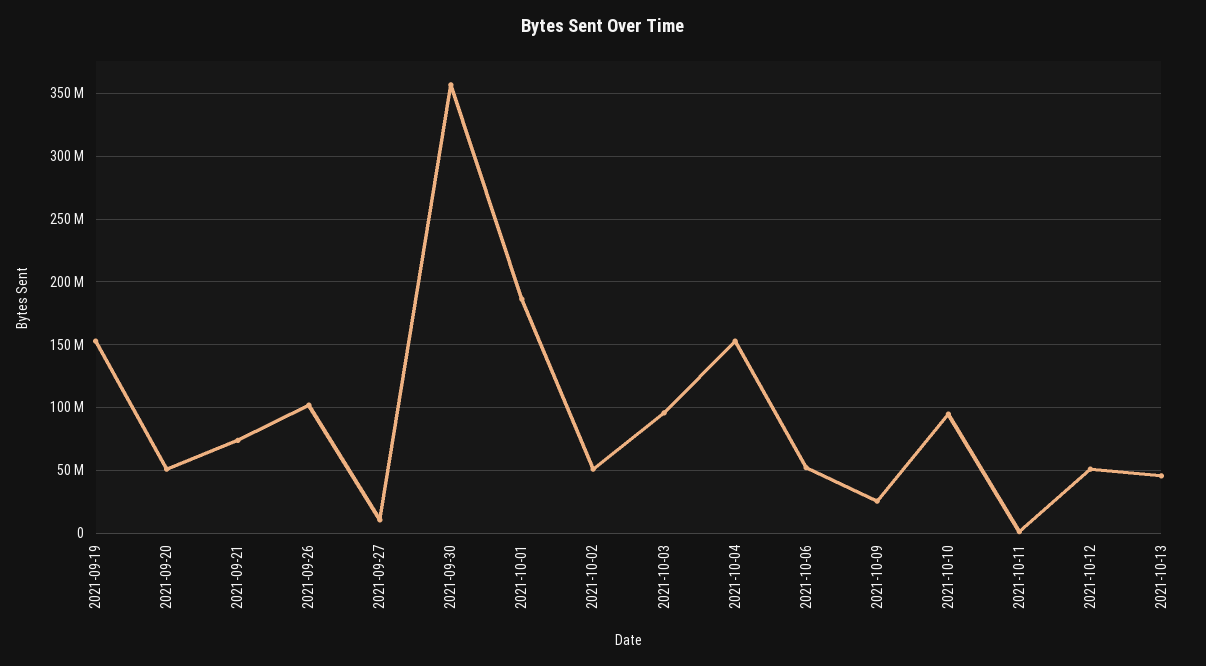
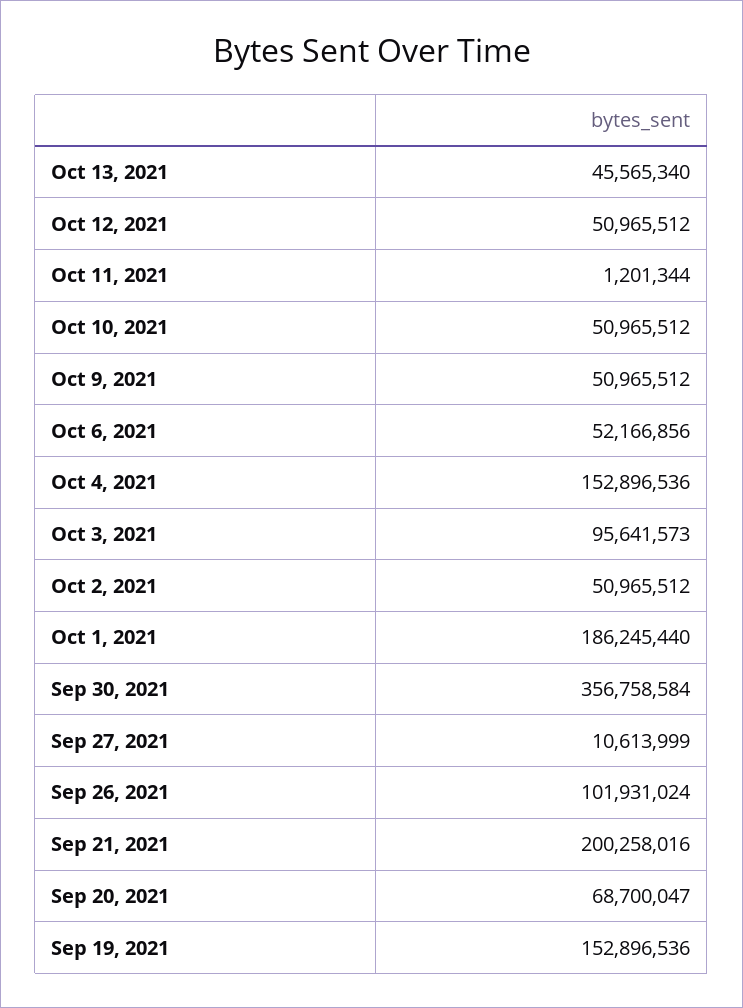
2021-09-20: 50000000 -> 68700047
2021-09-21: 75000000 -> 200258016
2021-10-09: 25000000 -> 50965512
2021-10-10: 95000000 -> 50965512

